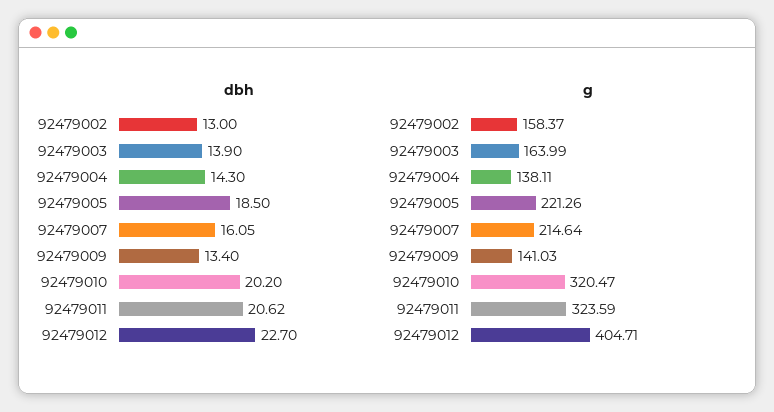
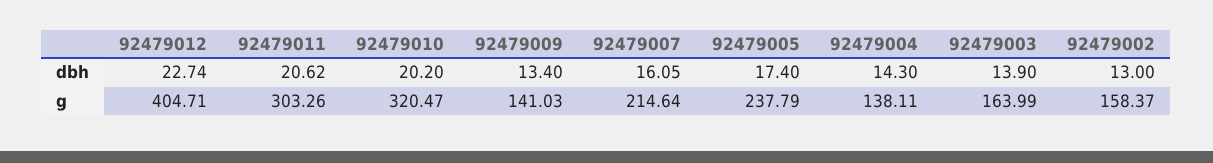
dbh, 92479005: 18.5 -> 17.4
dbh, 92479012: 22.7 -> 22.74
g, 92479005: 221.26 -> 237.79
g, 92479011: 323.59 -> 303.26

